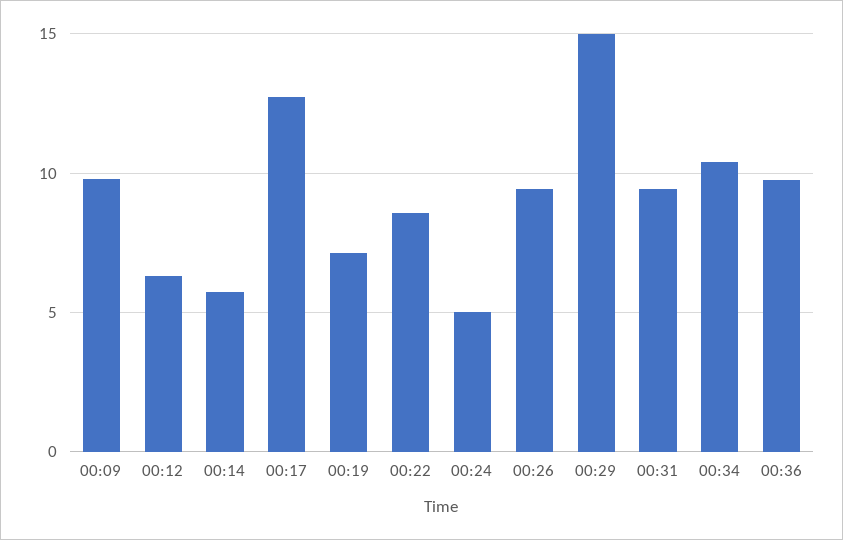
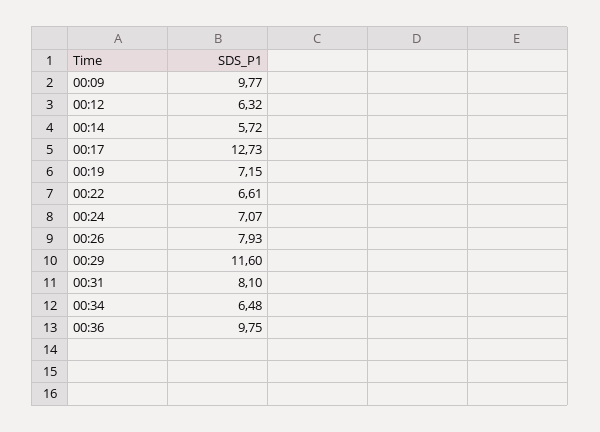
00:22: 8.5 -> 6.61
00:24: 5 -> 7.07
00:26: 9.5 -> 7.93
00:29: 15 -> 11.6
00:31: 9.5 -> 8.1
00:34: 10.5 -> 6.48

